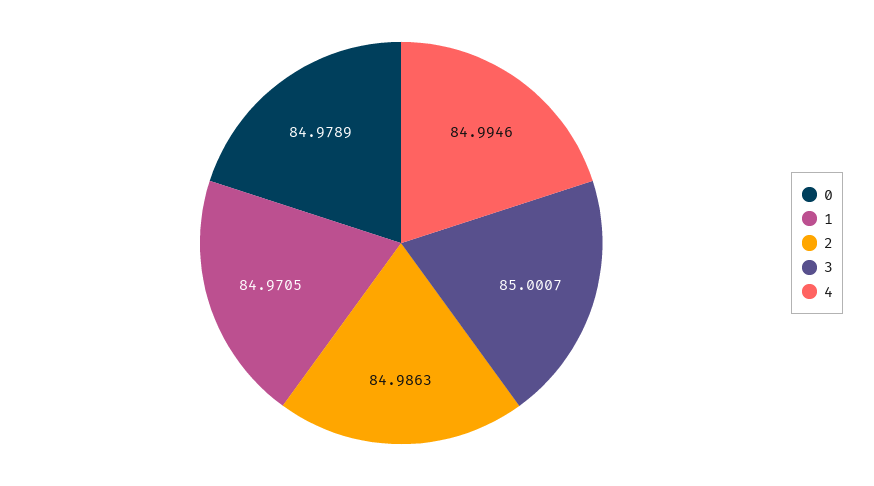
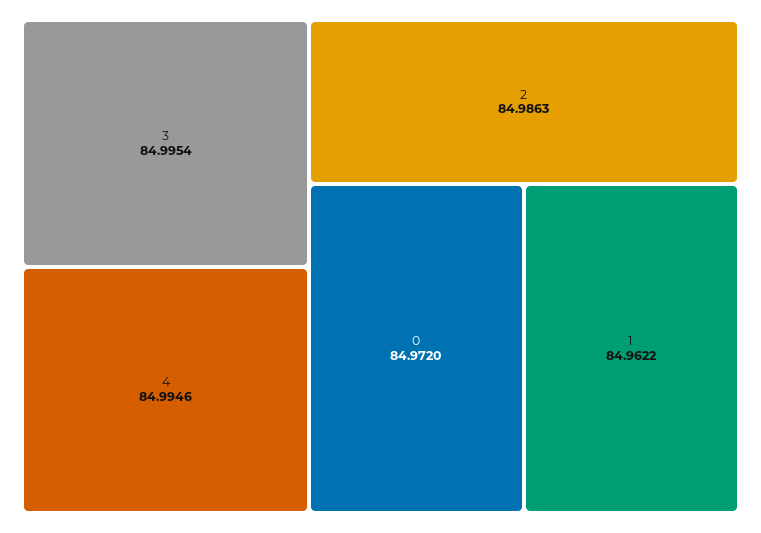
0: 84.9789 -> 84.972
1: 84.9705 -> 84.9622
3: 85.0007 -> 84.9954

